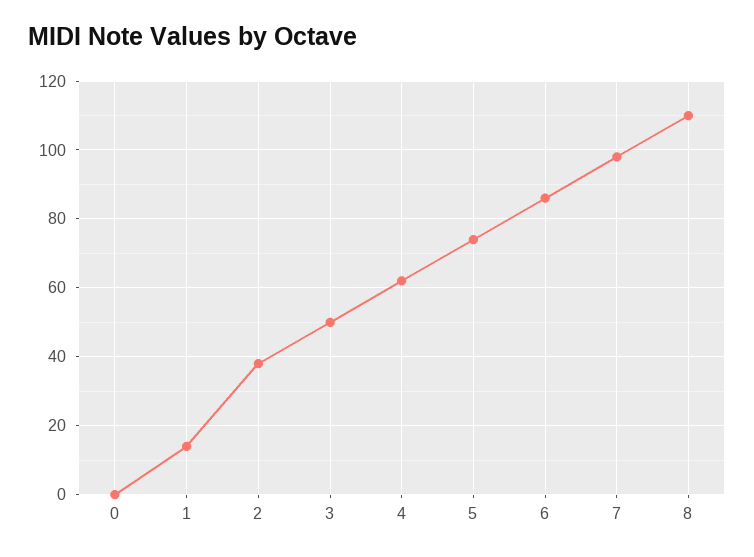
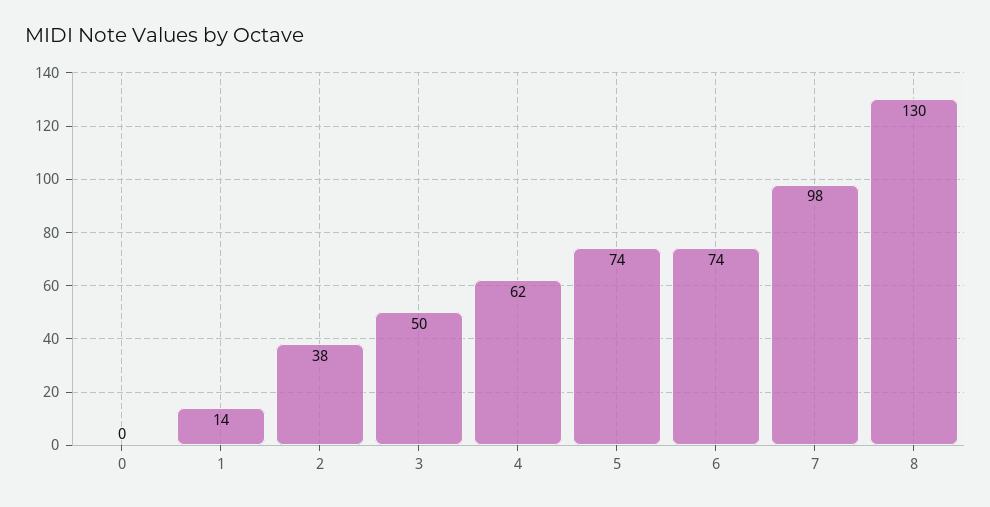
6: 85 -> 74
8: 110 -> 130

